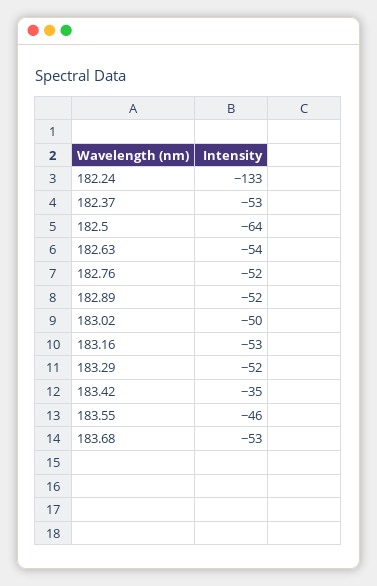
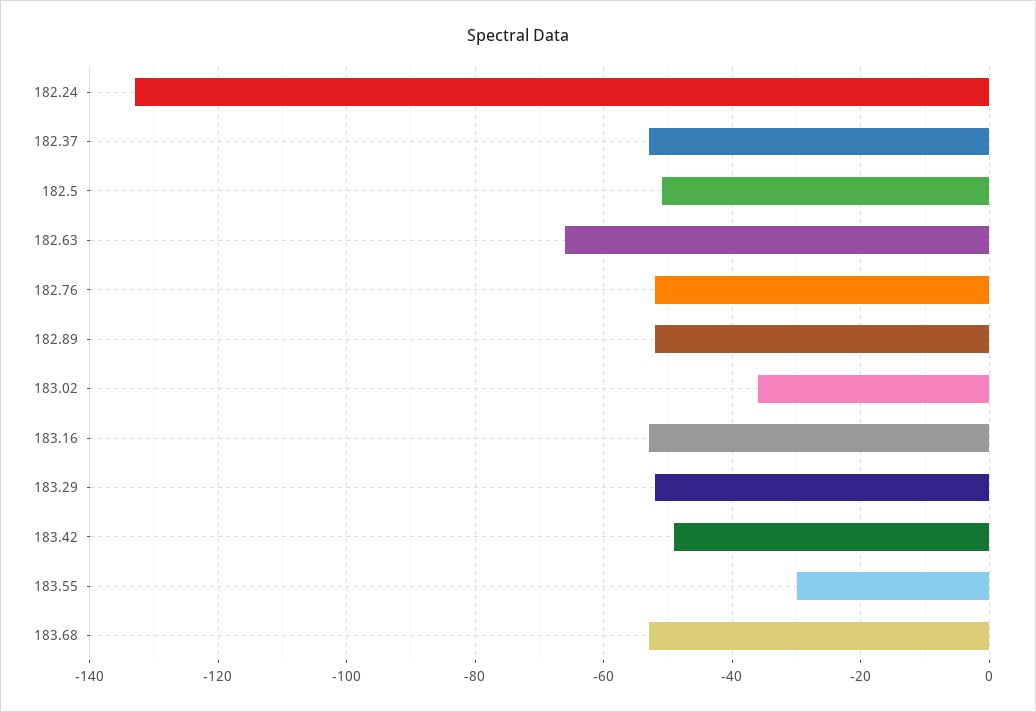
182.5: -64 -> -50
182.63: -54 -> -65
183.02: -50 -> -35
183.42: -35 -> -50
183.55: -46 -> -30

